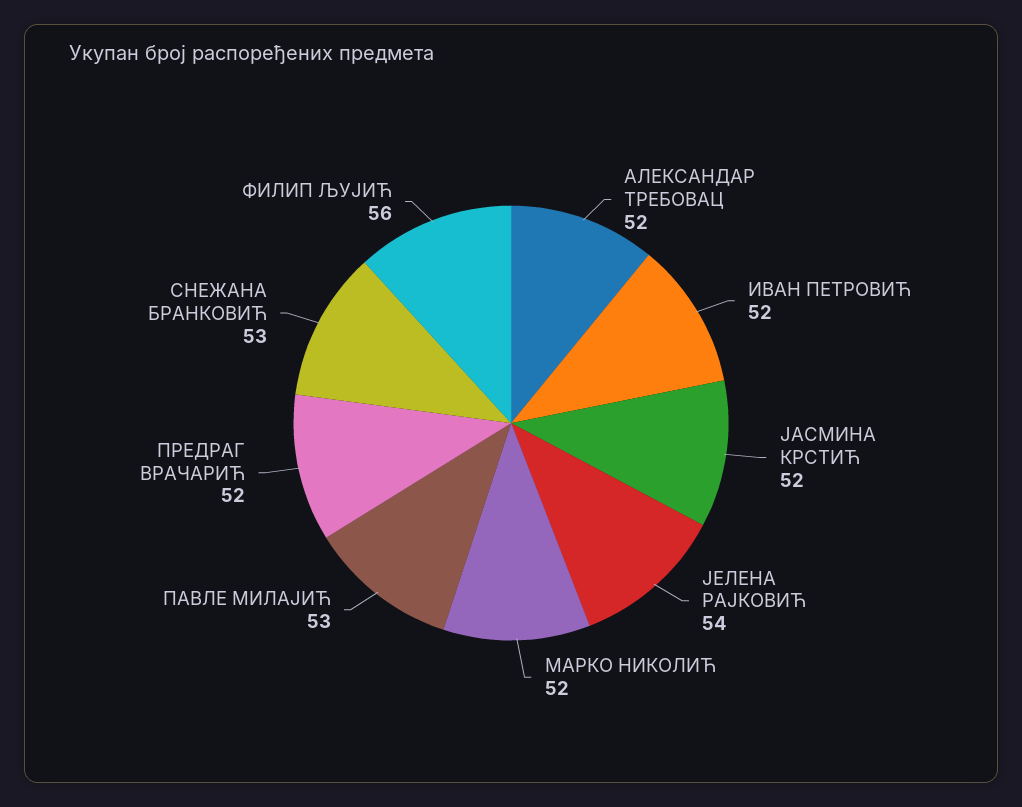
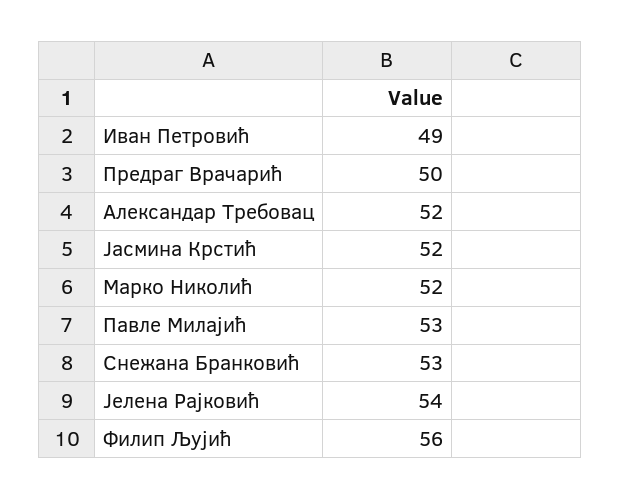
ИВАН ПЕТРОВИЋ: 52 -> 49
ПРЕДРАГ ВРАЧАРИЋ: 52 -> 50

